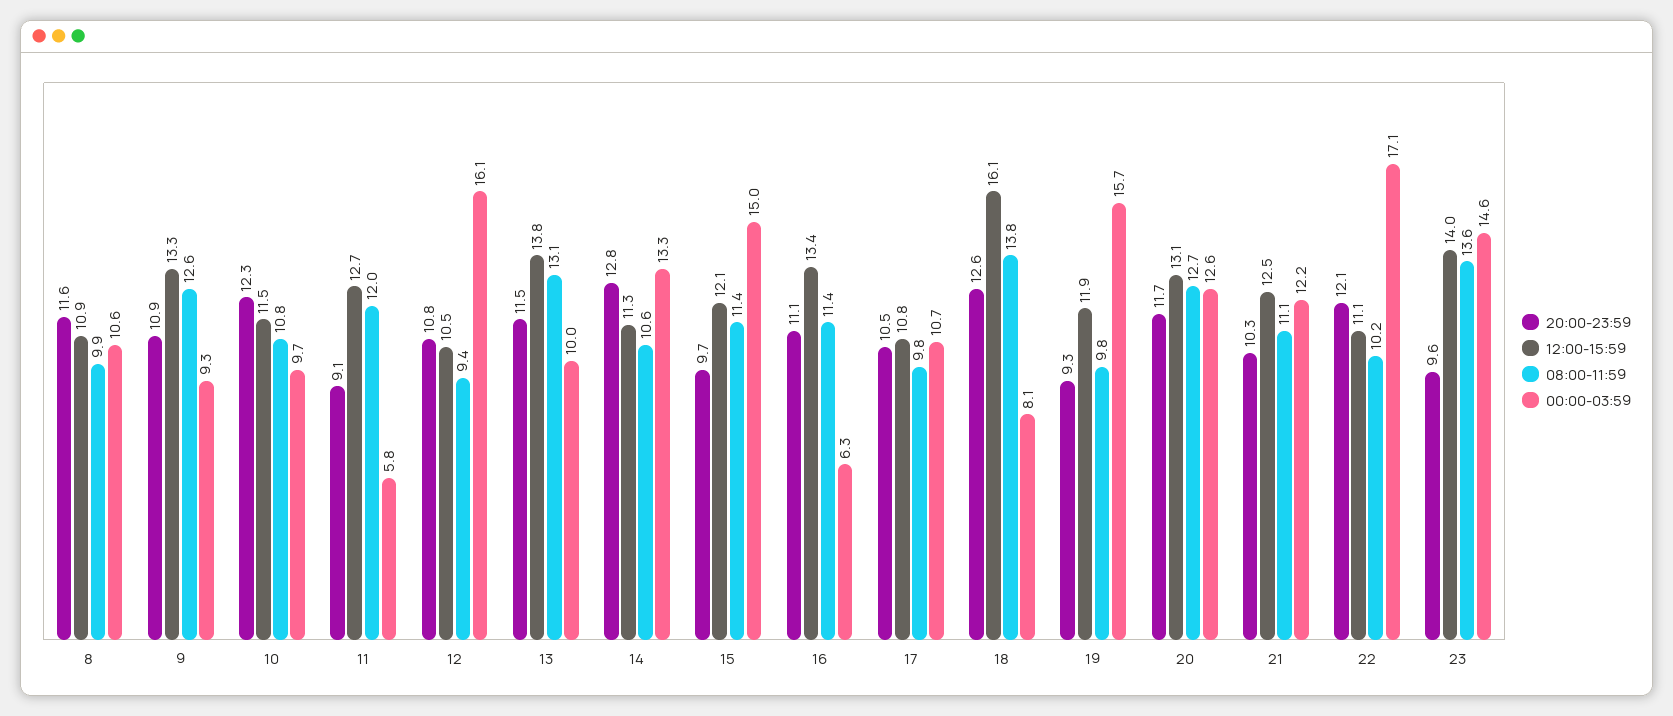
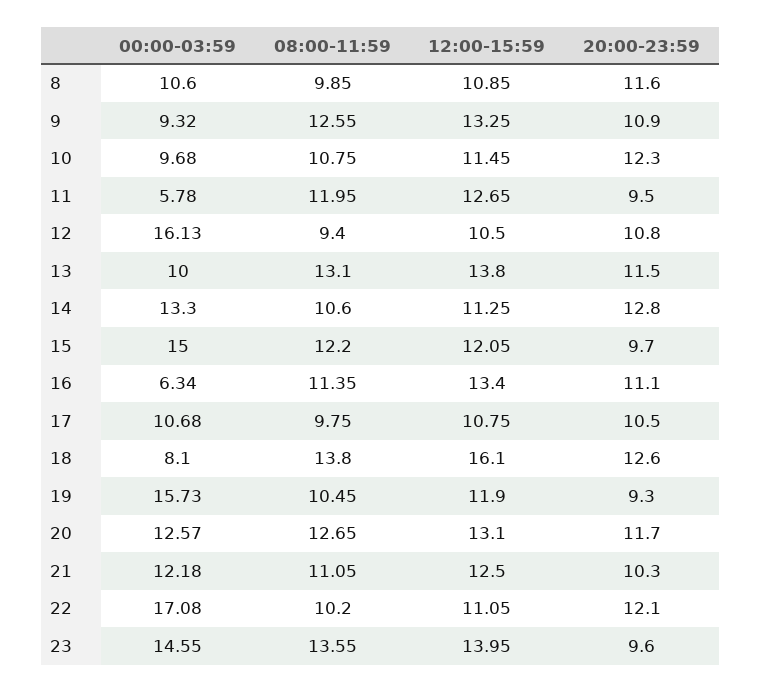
20:00-23:59, 11: 9.1 -> 9.5
08:00-11:59, 15: 11.4 -> 12.2
08:00-11:59, 19: 9.8 -> 10.45

